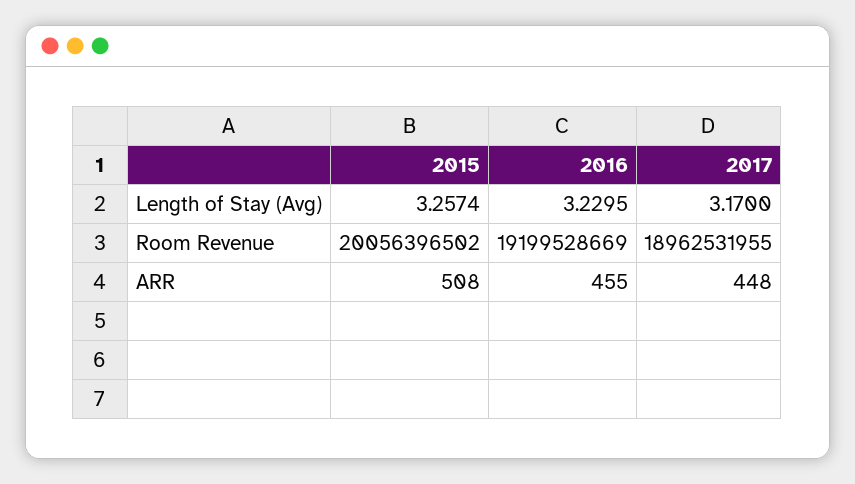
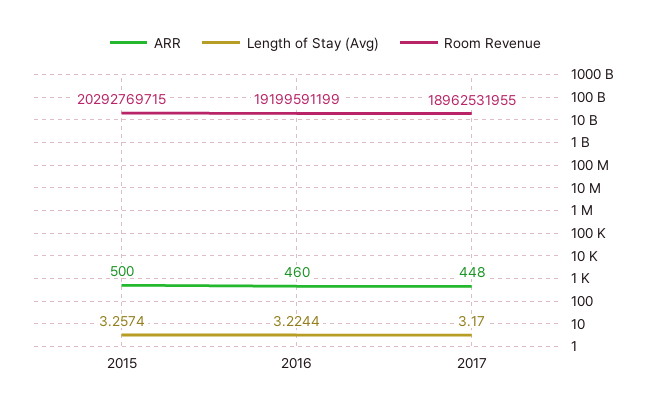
Length of Stay (Avg), 2016: 3.2295 -> 3.2244
Room Revenue, 2015: 20056396502 -> 20292769715
Room Revenue, 2016: 19199528669 -> 19199591199
ARR, 2015: 508 -> 500
ARR, 2016: 455 -> 460

